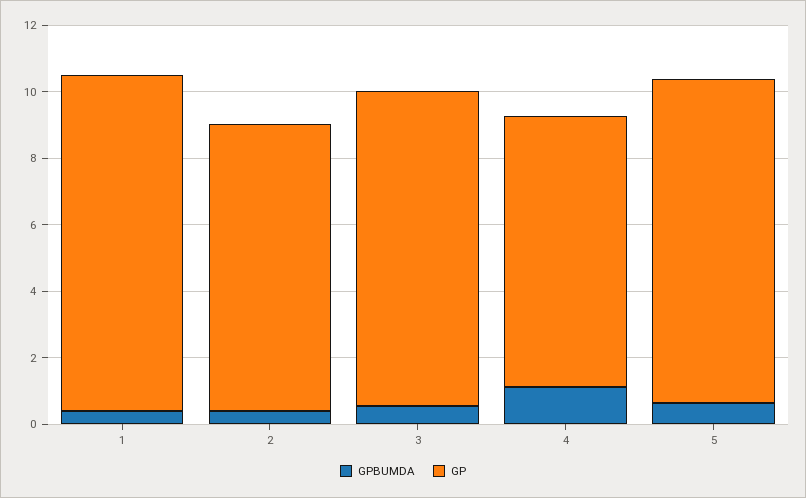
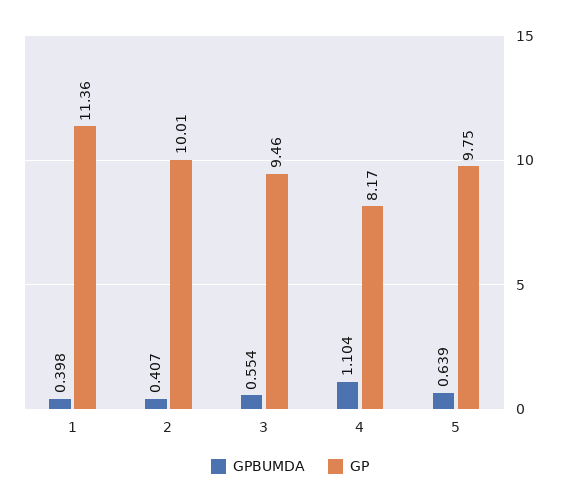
GP, 1: 10 -> 11.36
GP, 2: 8.5 -> 10.01

